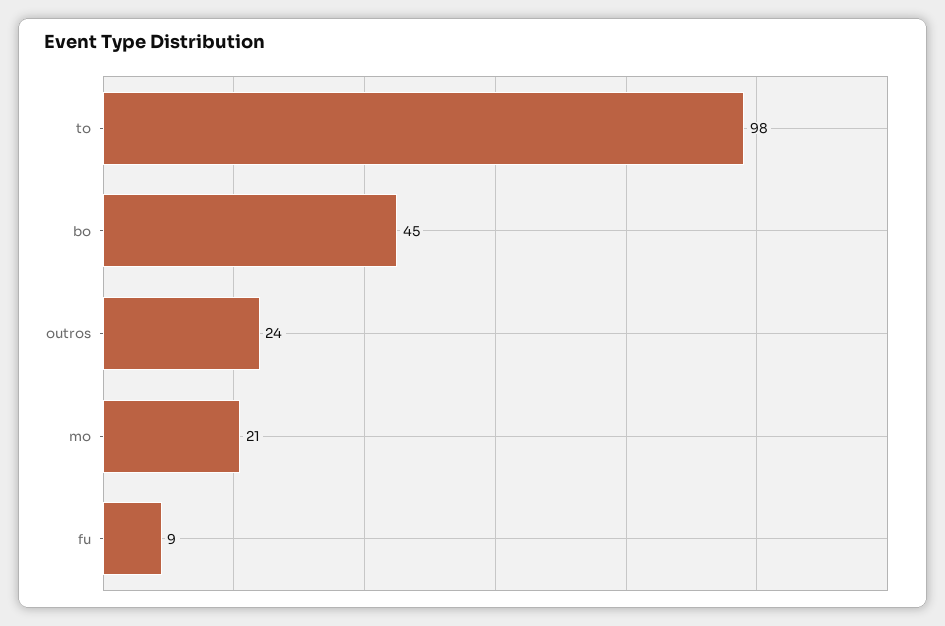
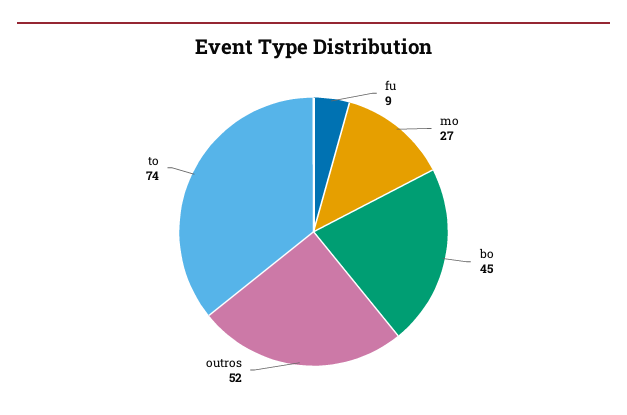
to: 98 -> 74
outros: 24 -> 52
mo: 21 -> 27

